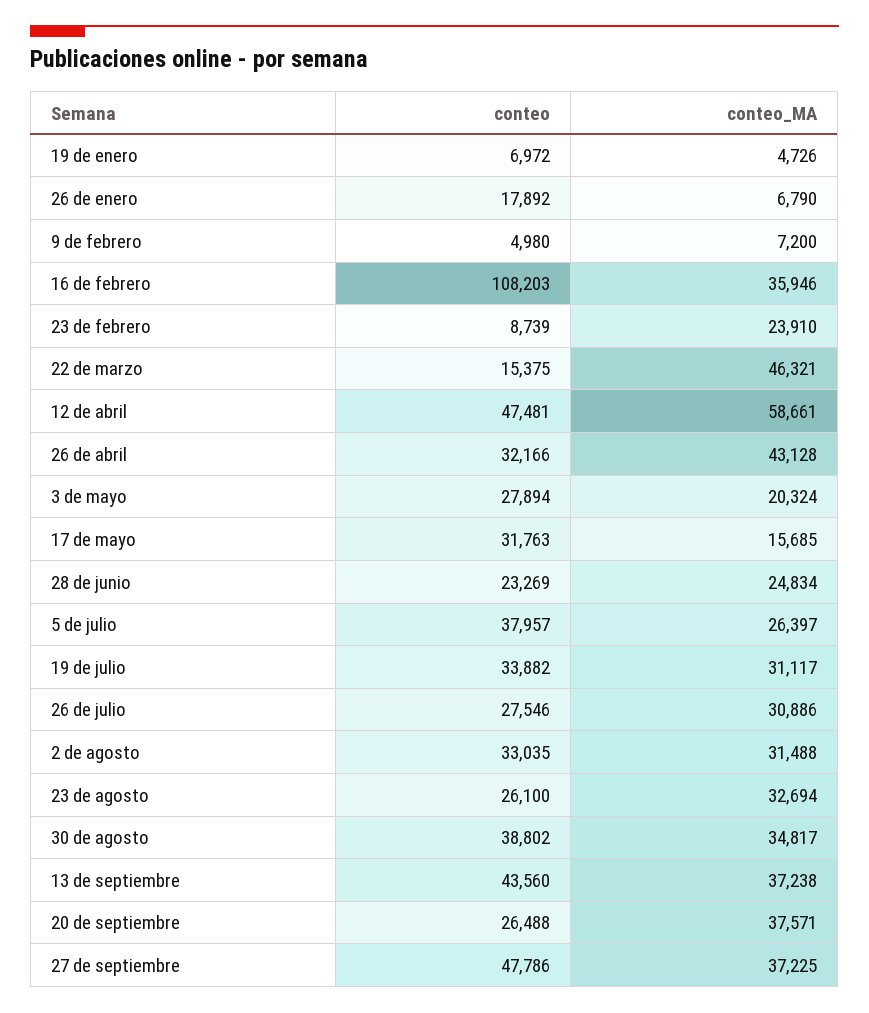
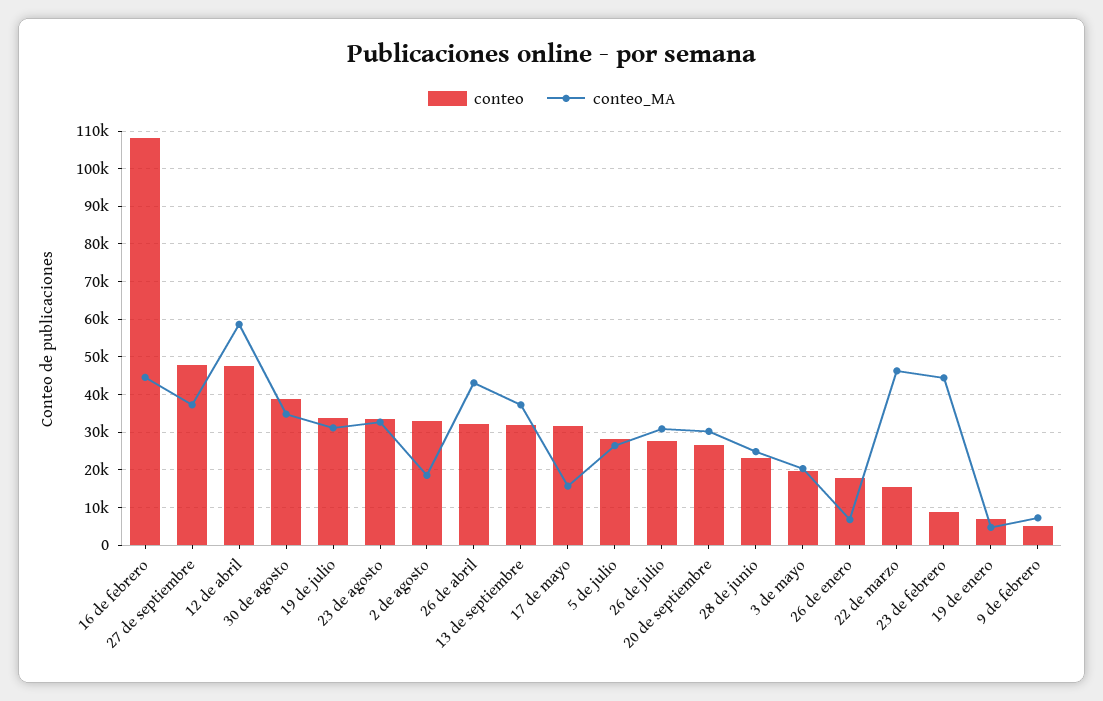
conteo_MA, 16 de febrero: 35946 -> 44000
conteo_MA, 23 de febrero: 23910 -> 44000
conteo, 3 de mayo: 27894 -> 20000
conteo, 5 de julio: 37957 -> 28000
conteo_MA, 2 de agosto: 31488 -> 18000
conteo, 23 de agosto: 26100 -> 34000
conteo, 13 de septiembre: 43560 -> 32000
conteo_MA, 20 de septiembre: 37571 -> 30000

